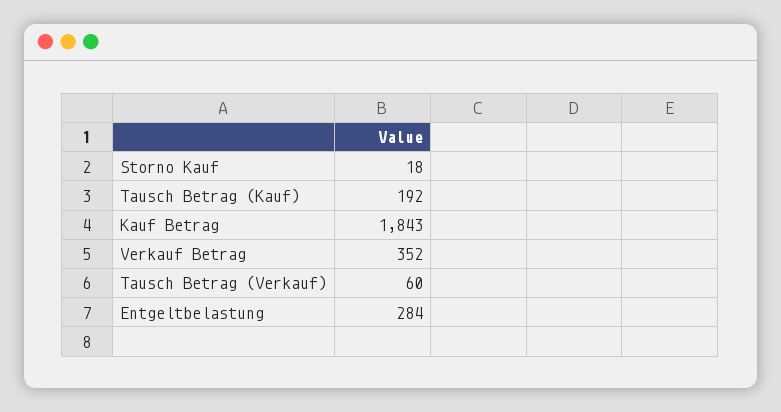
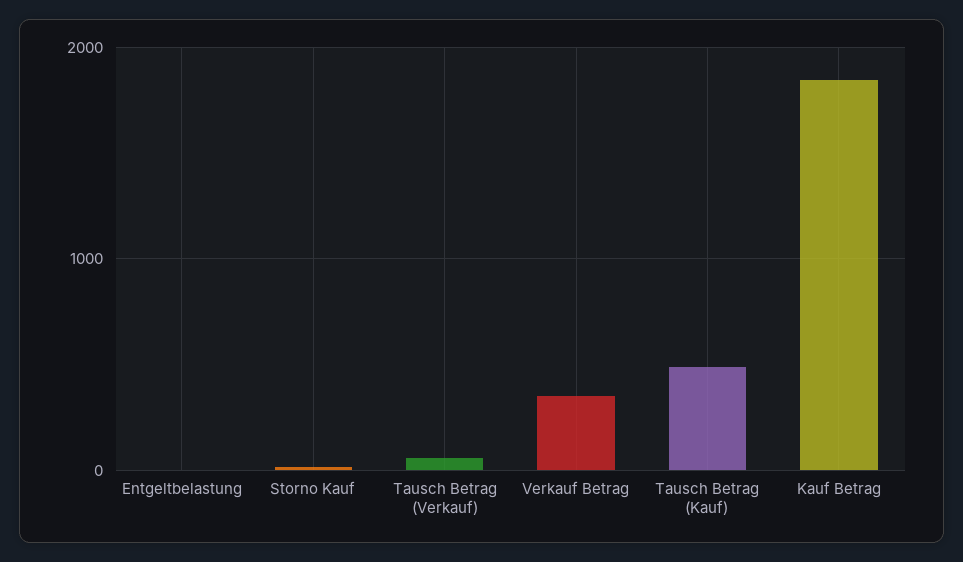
Tausch Betrag (Kauf): 192 -> 500
Entgeltbelastung: 284 -> 0

